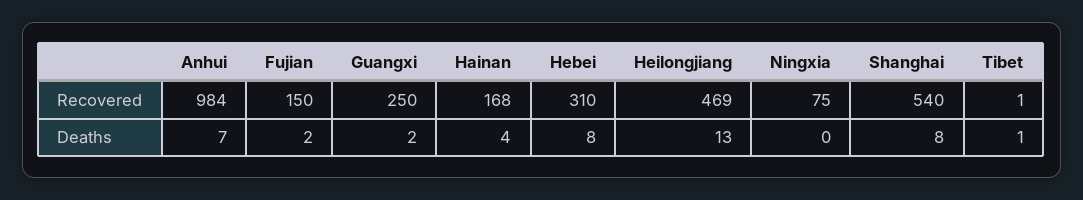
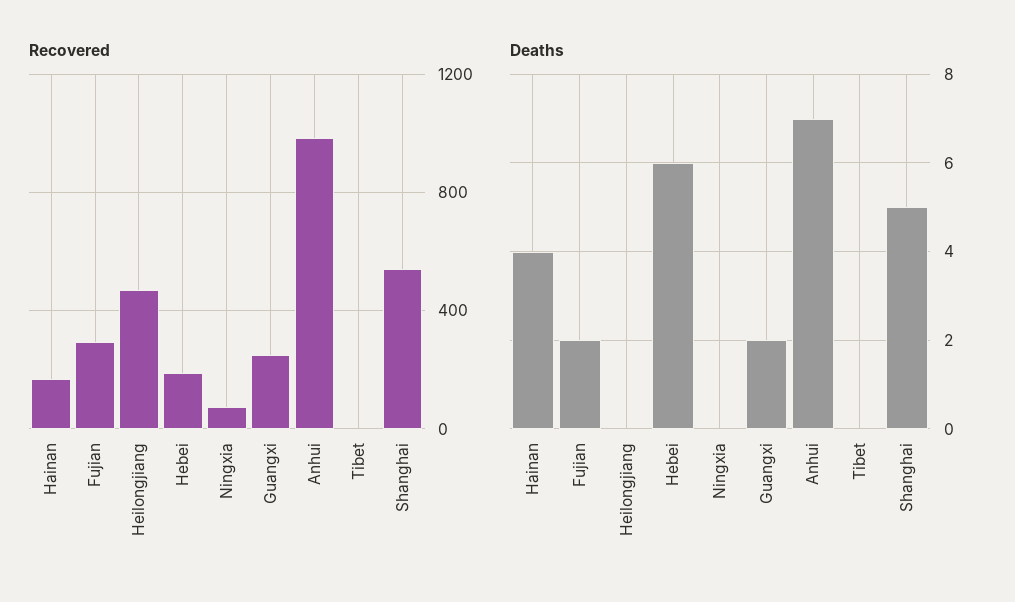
Recovered, Fujian: 150 -> 300
Recovered, Hebei: 310 -> 200
Deaths, Hebei: 8 -> 6
Deaths, Heilongjiang: 13 -> 0
Deaths, Shanghai: 8 -> 5
Deaths, Tibet: 1 -> 0

